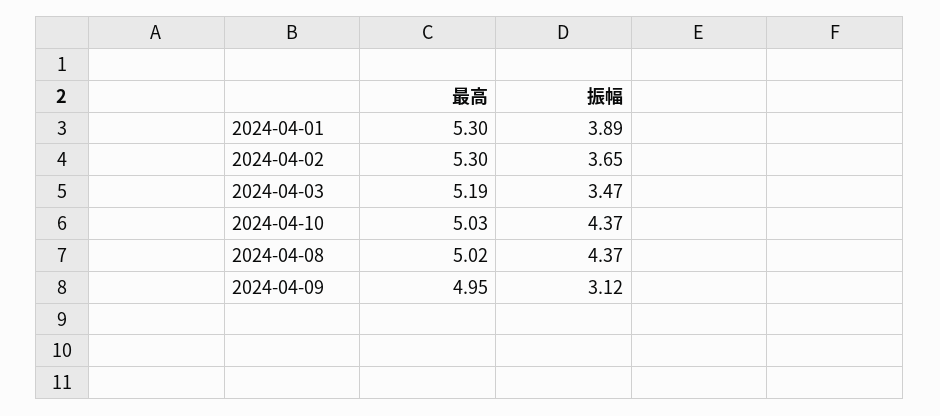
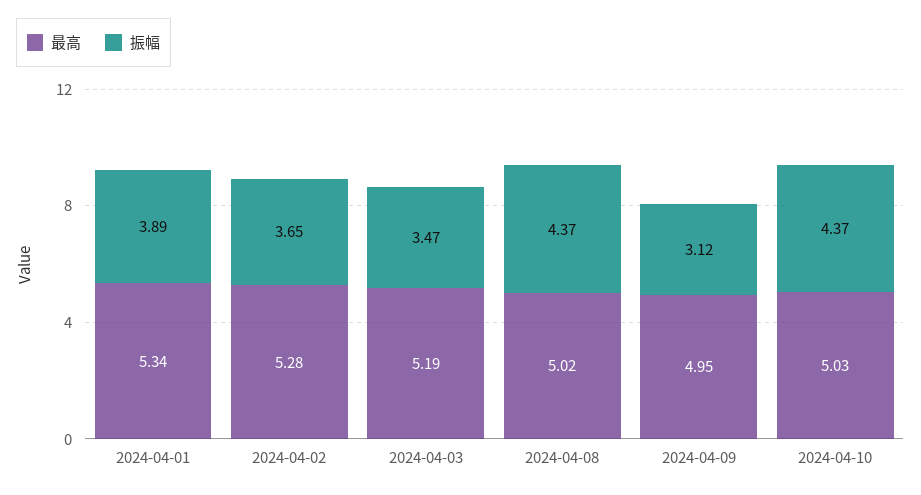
最高, 2024-04-01: 5.3 -> 5.34
最高, 2024-04-02: 5.3 -> 5.28

